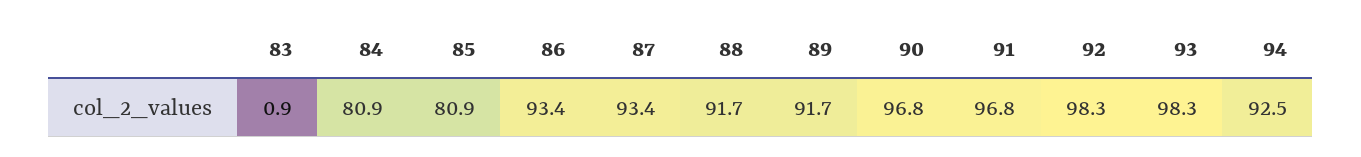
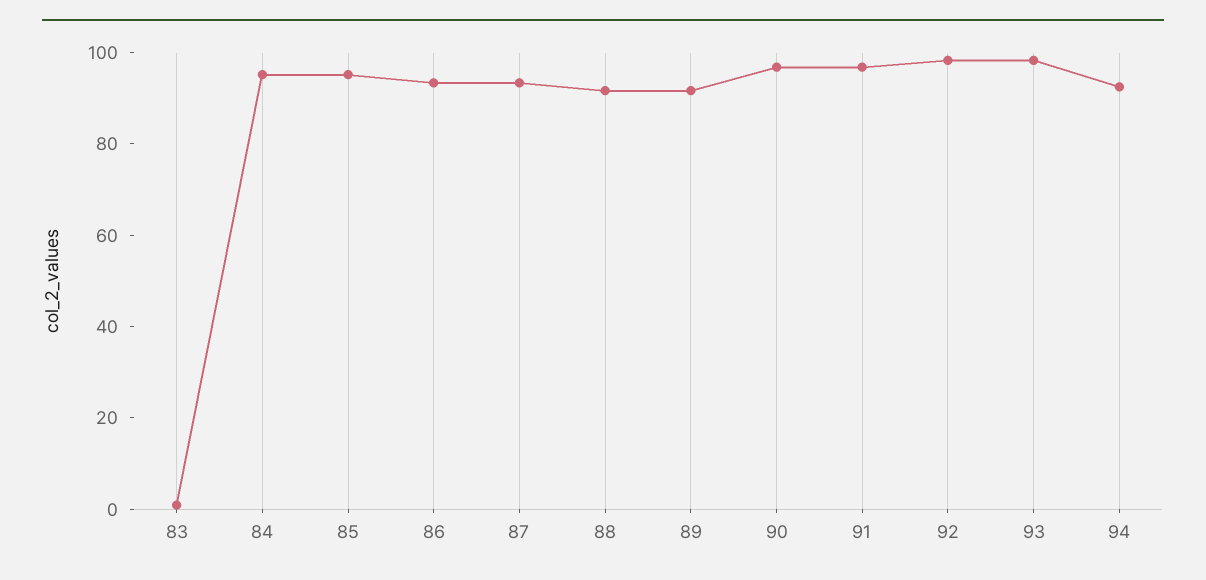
84: 80.9 -> 95
85: 80.9 -> 95

